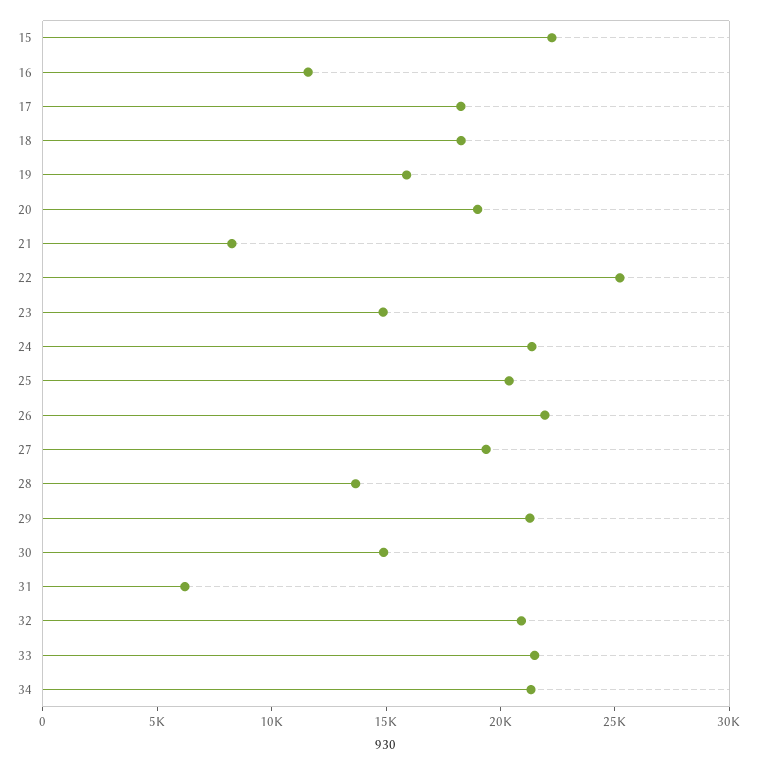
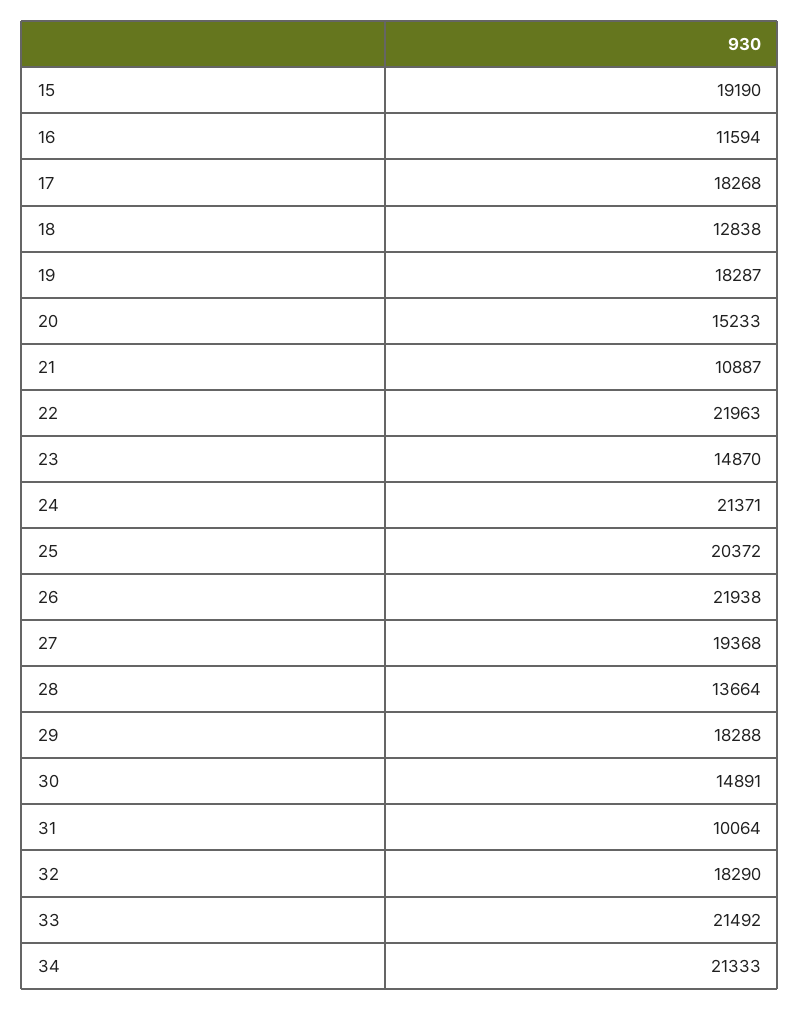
15: 22000 -> 19190
18: 18000 -> 12838
19: 16000 -> 18287
20: 19000 -> 15233
21: 8000 -> 10887
22: 25000 -> 21963
29: 21000 -> 18288
31: 6000 -> 10064
32: 21000 -> 18290

